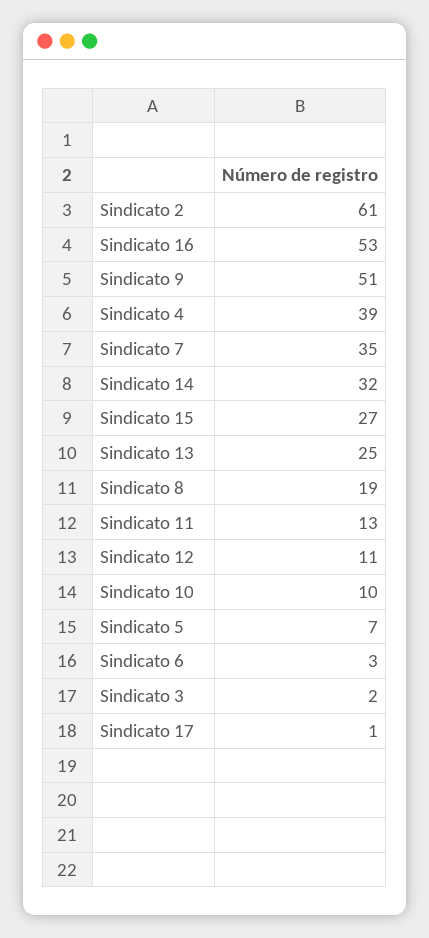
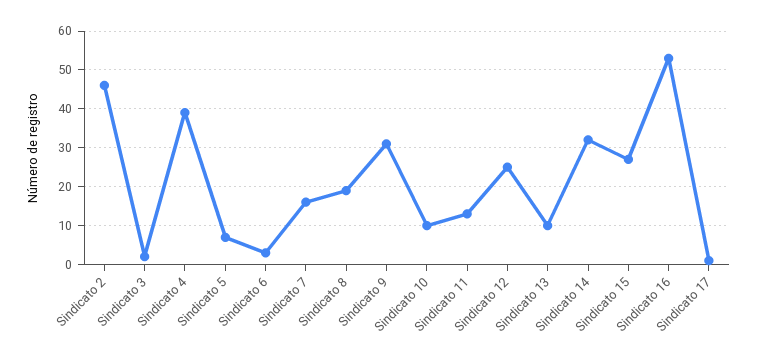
Sindicato 2: 61 -> 45
Sindicato 9: 51 -> 30
Sindicato 7: 35 -> 15
Sindicato 13: 25 -> 10
Sindicato 12: 11 -> 25

